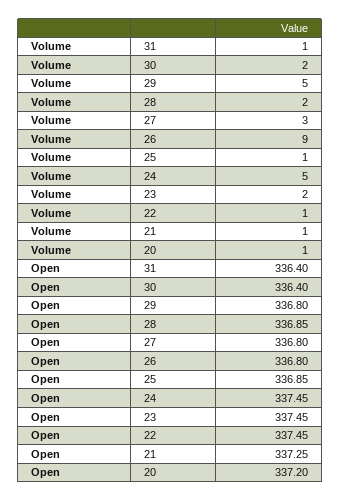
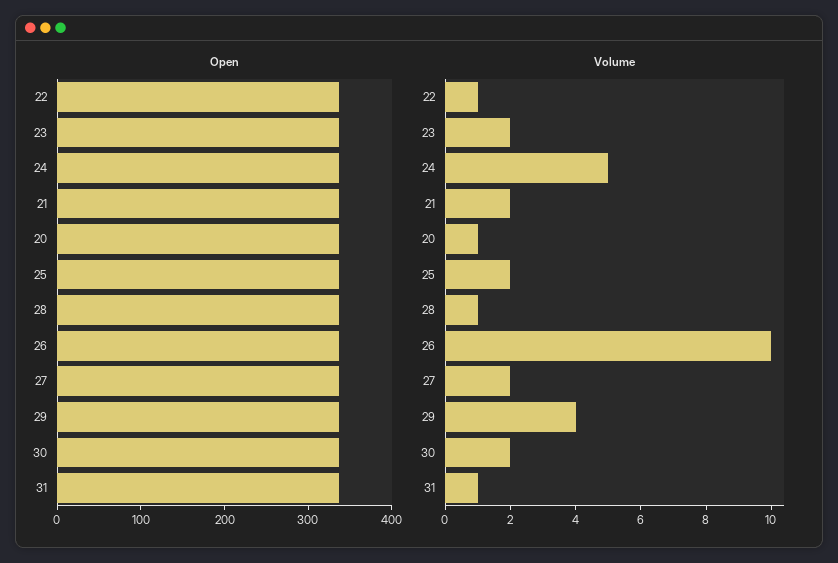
Volume, 29: 5 -> 4
Volume, 28: 2 -> 1
Volume, 27: 3 -> 2
Volume, 26: 9 -> 10
Volume, 25: 1 -> 2
Volume, 21: 1 -> 2

